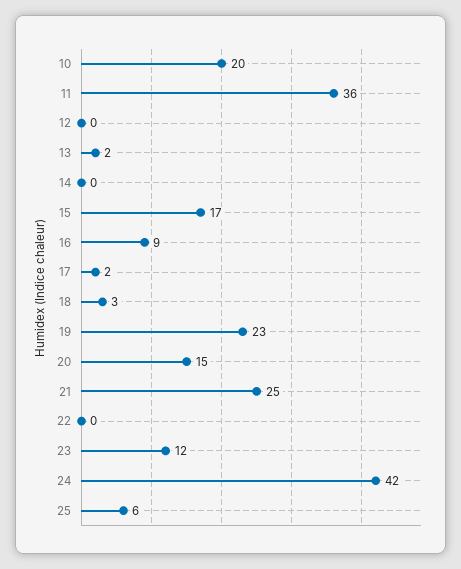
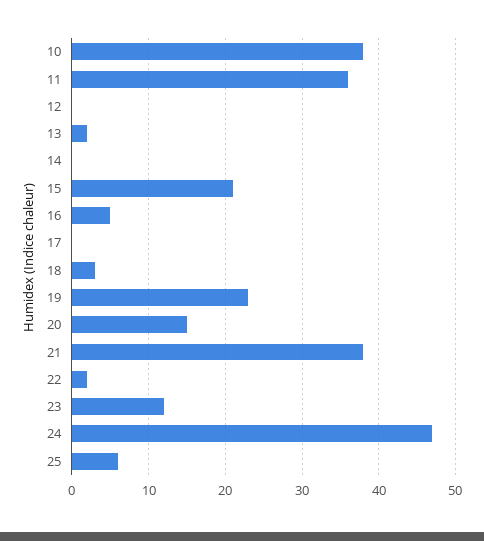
10: 20 -> 38
15: 17 -> 21
16: 9 -> 5
17: 2 -> 0
21: 25 -> 38
22: 0 -> 2
24: 42 -> 47

